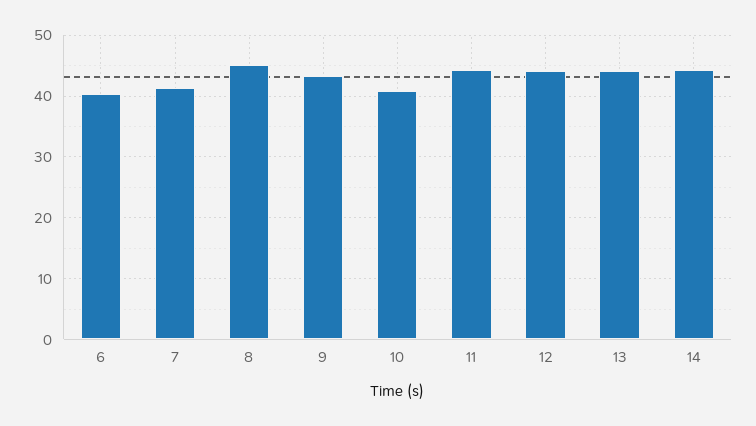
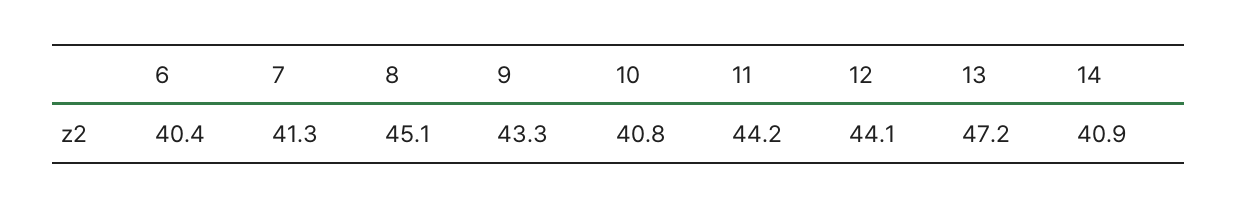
13: 44 -> 47.2
14: 44 -> 40.9

